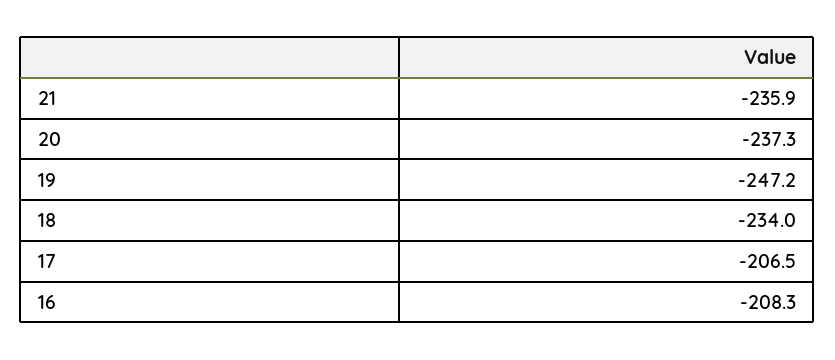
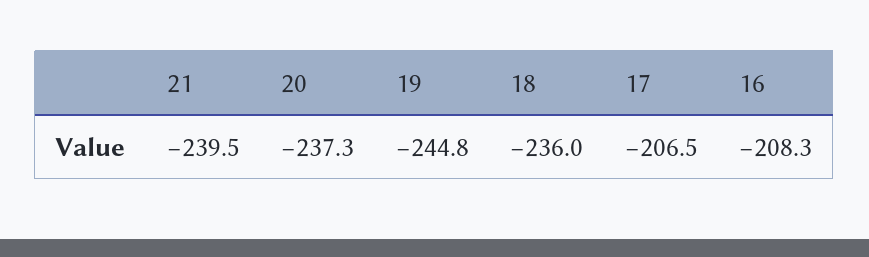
21: -235.9 -> -239.5
19: -247.2 -> -244.8
18: -234 -> -236

